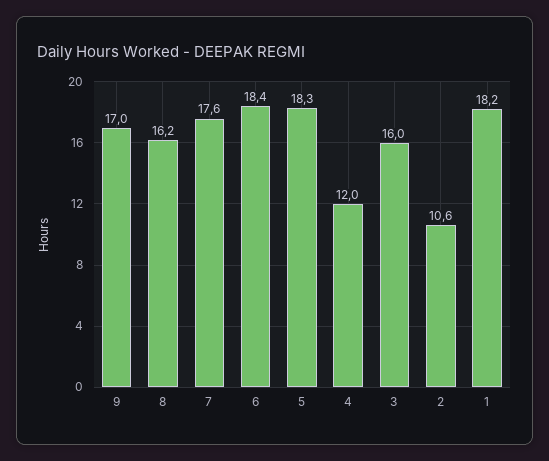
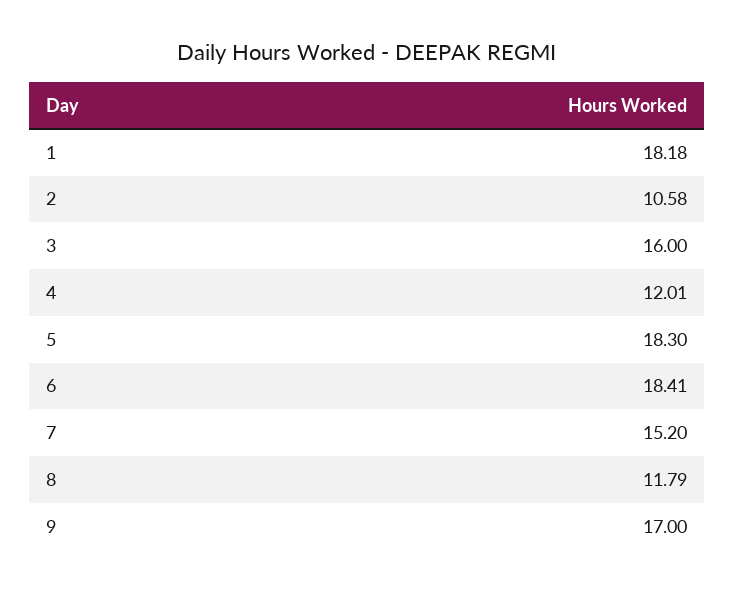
8: 16.2 -> 11.79
7: 17.6 -> 15.2

